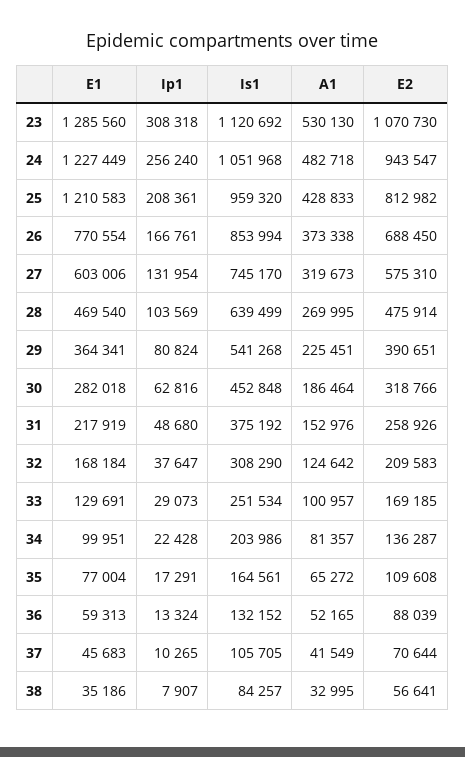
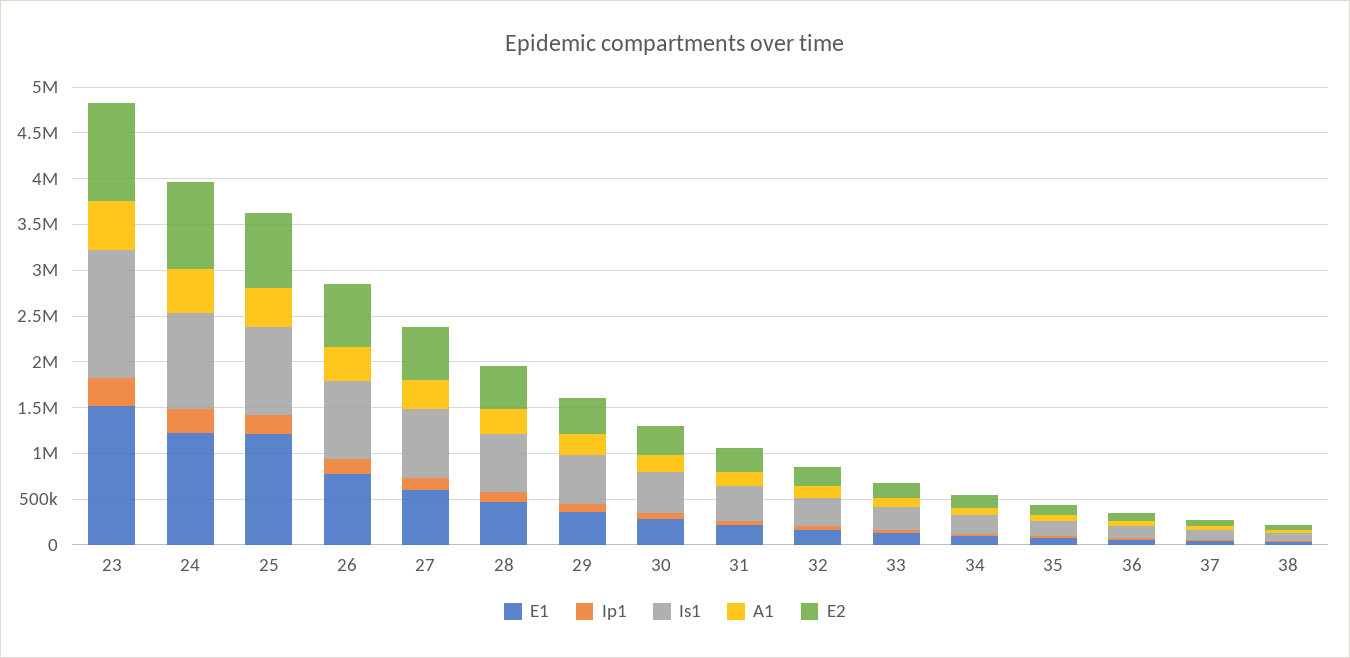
E1, 23: 1285560 -> 1500000
Is1, 23: 1120692 -> 1400000

